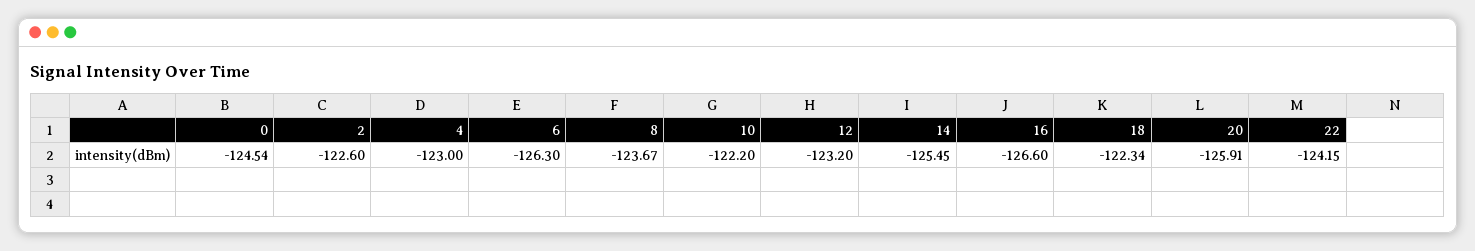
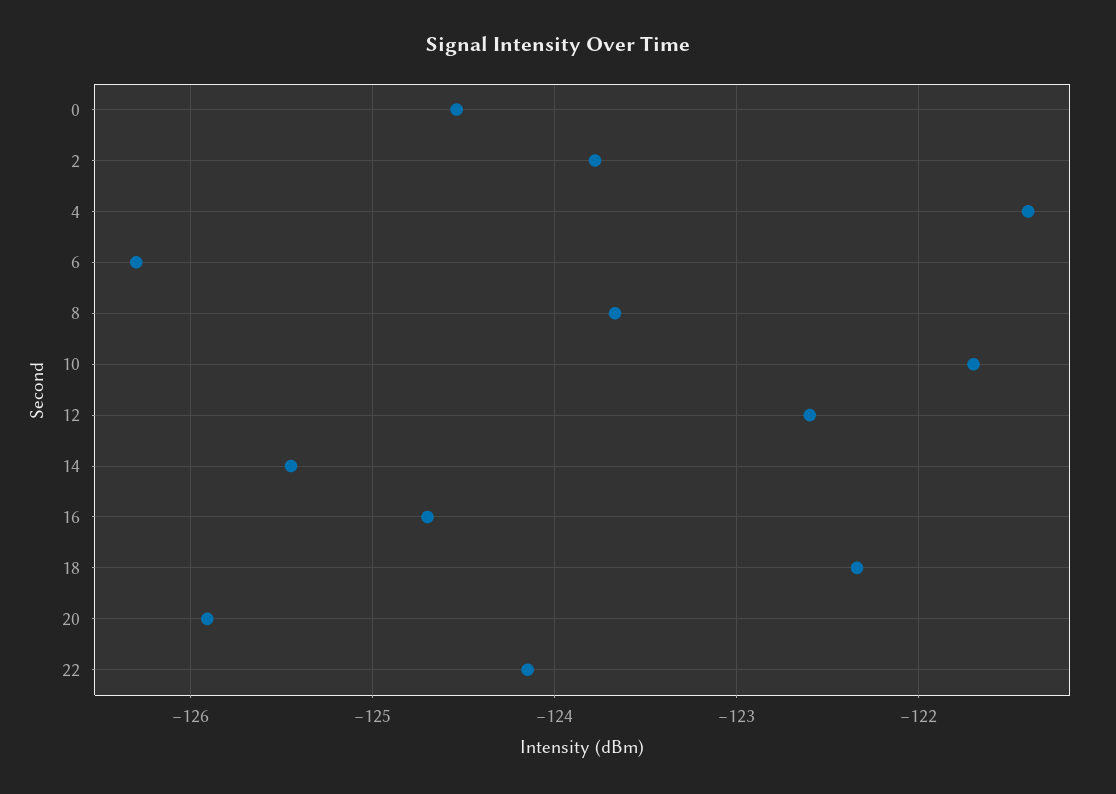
2: -122.6 -> -123.8
4: -123 -> -121.4
10: -122.2 -> -121.7
12: -123.2 -> -122.6
16: -126.6 -> -124.7

